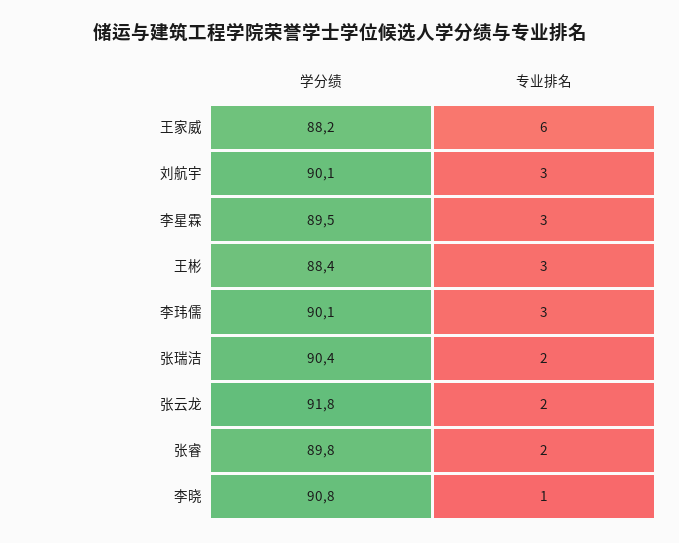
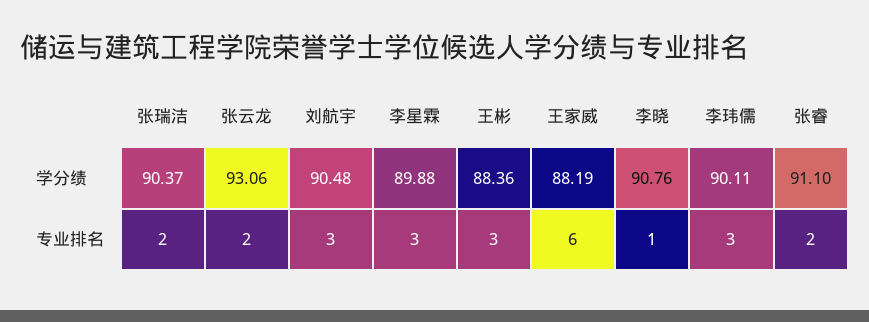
学分绩, 刘航宇: 90.1 -> 90.48
学分绩, 李星霖: 89.5 -> 89.88
学分绩, 张云龙: 91.8 -> 93.06
学分绩, 张睿: 89.8 -> 91.1

